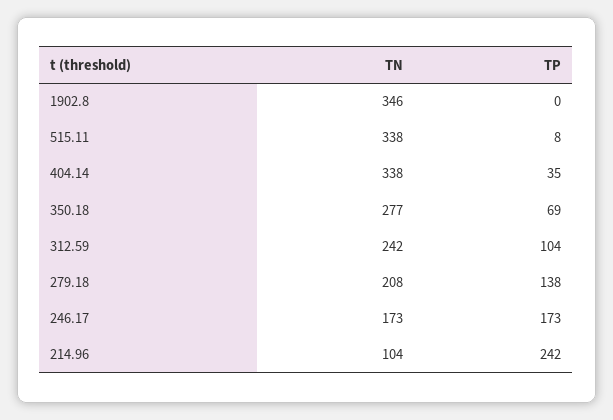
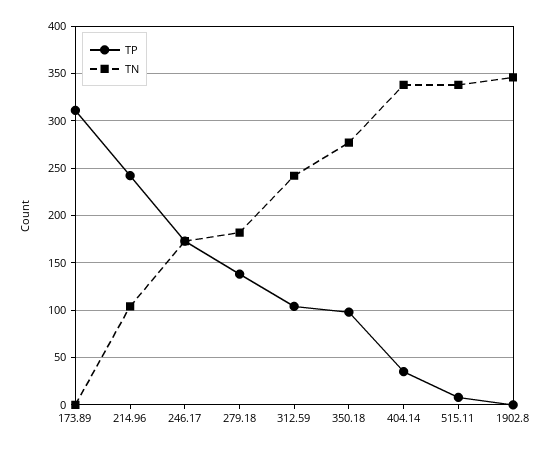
TP, 350.18: 69 -> 100
TN, 279.18: 208 -> 180
TP, 173.89: none -> 310
TN, 173.89: none -> 0

